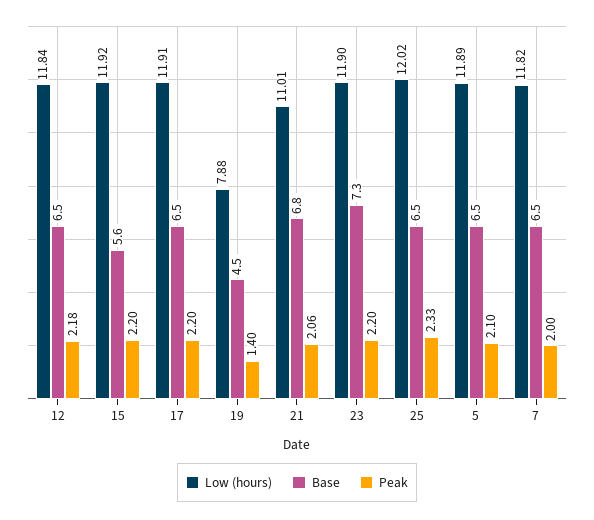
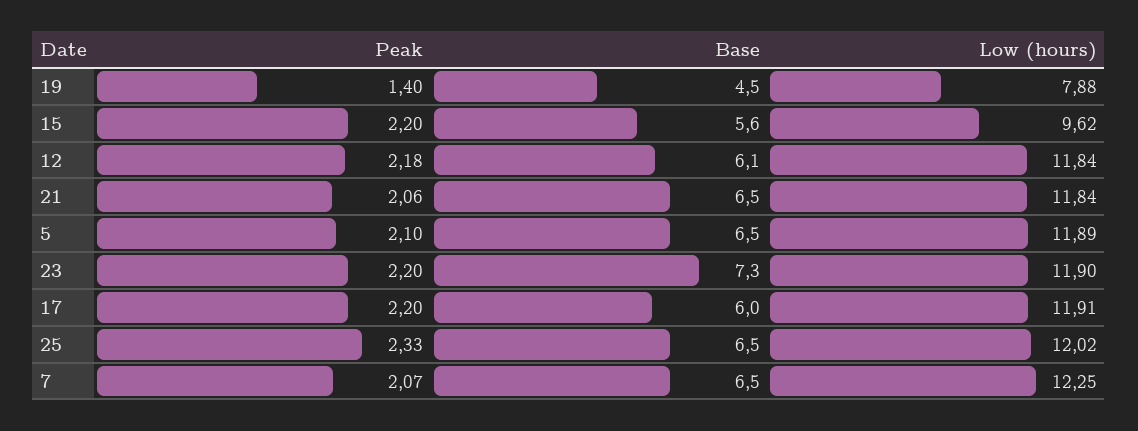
Base, 12: 6.5 -> 6.1
Low (hours), 15: 11.92 -> 9.62
Base, 17: 6.5 -> 6
Low (hours), 21: 11.01 -> 11.84
Base, 21: 6.8 -> 6.5
Low (hours), 7: 11.82 -> 12.25
Peak, 7: 2 -> 2.07

